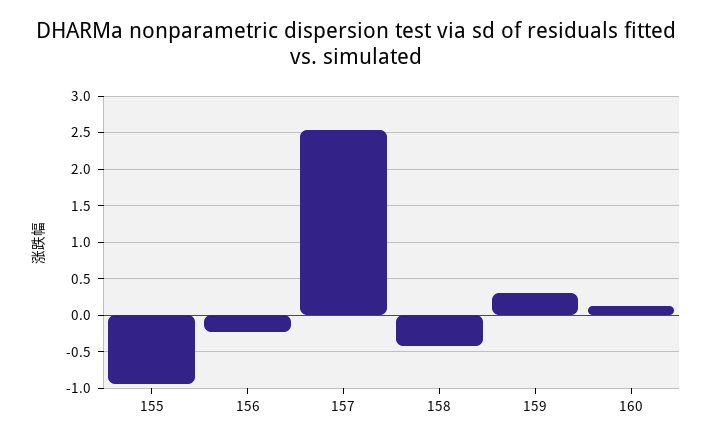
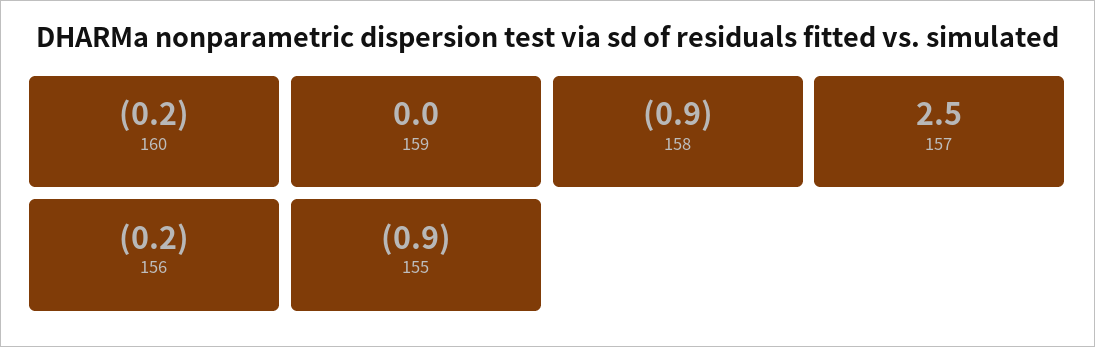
158: -0.4 -> -0.9
159: 0.3 -> 0
160: 0.1 -> -0.2

